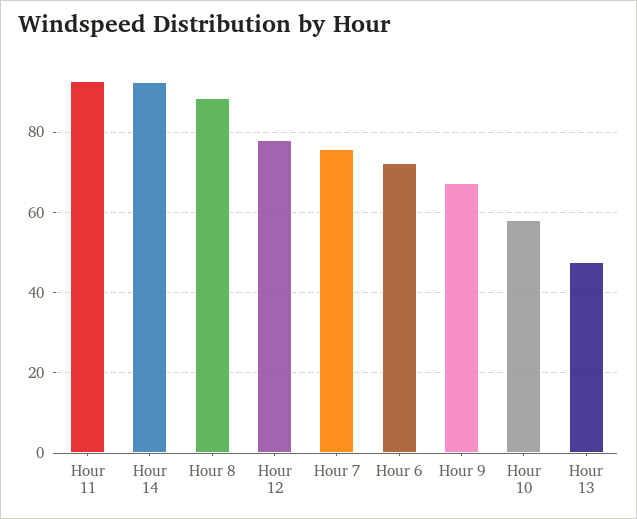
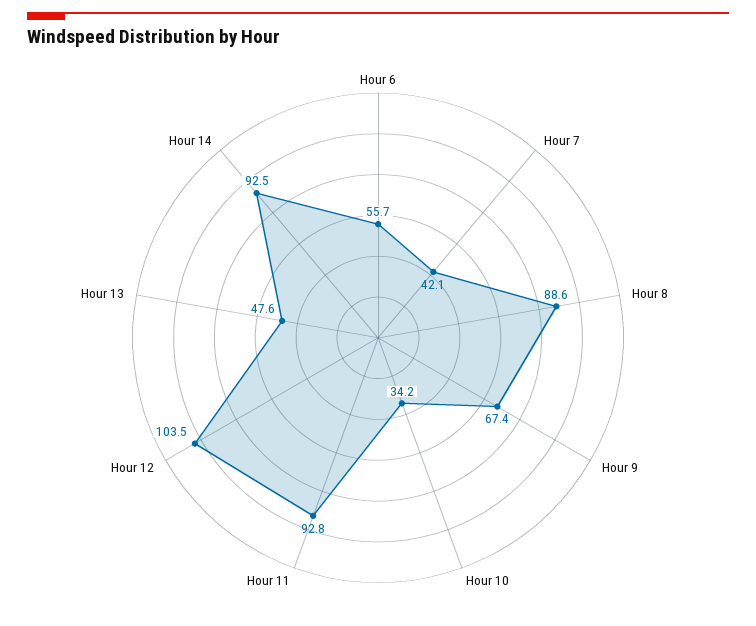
Hour 12: 78 -> 103.5
Hour 7: 76 -> 42.1
Hour 6: 72 -> 55.7
Hour 10: 58 -> 34.2

